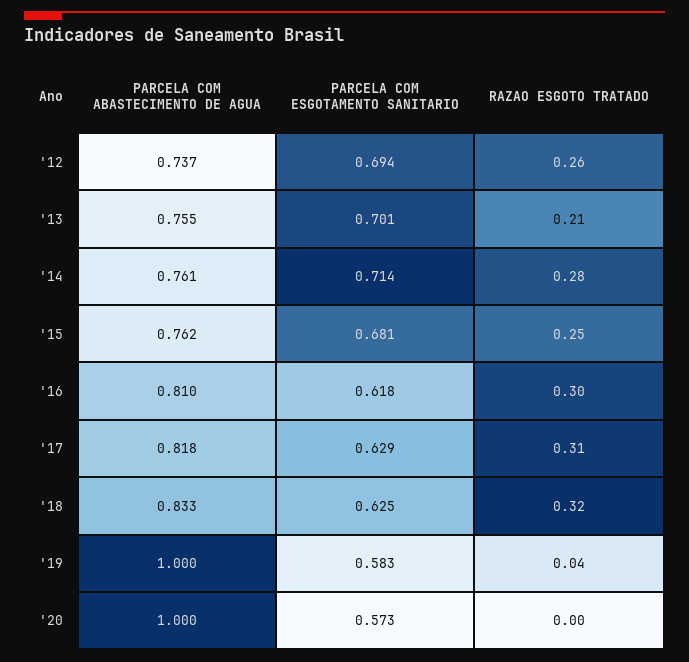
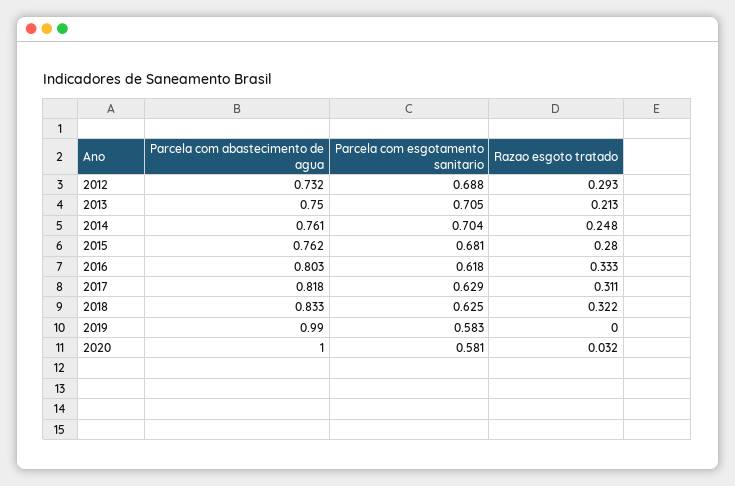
PARCELA COM ABASTECIMENTO DE AGUA, '12: 0.737 -> 0.732
PARCELA COM ESGOTAMENTO SANITARIO, '12: 0.694 -> 0.688
RAZAO ESGOTO TRATADO, '12: 0.26 -> 0.293
PARCELA COM ABASTECIMENTO DE AGUA, '13: 0.755 -> 0.75
PARCELA COM ESGOTAMENTO SANITARIO, '13: 0.701 -> 0.705
PARCELA COM ESGOTAMENTO SANITARIO, '14: 0.714 -> 0.704
RAZAO ESGOTO TRATADO, '14: 0.28 -> 0.248
RAZAO ESGOTO TRATADO, '15: 0.25 -> 0.28
PARCELA COM ABASTECIMENTO DE AGUA, '16: 0.81 -> 0.803
RAZAO ESGOTO TRATADO, '16: 0.3 -> 0.333
PARCELA COM ABASTECIMENTO DE AGUA, '19: 1 -> 0.99
RAZAO ESGOTO TRATADO, '19: 0.04 -> 0
PARCELA COM ESGOTAMENTO SANITARIO, '20: 0.573 -> 0.581
RAZAO ESGOTO TRATADO, '20: 0 -> 0.032

